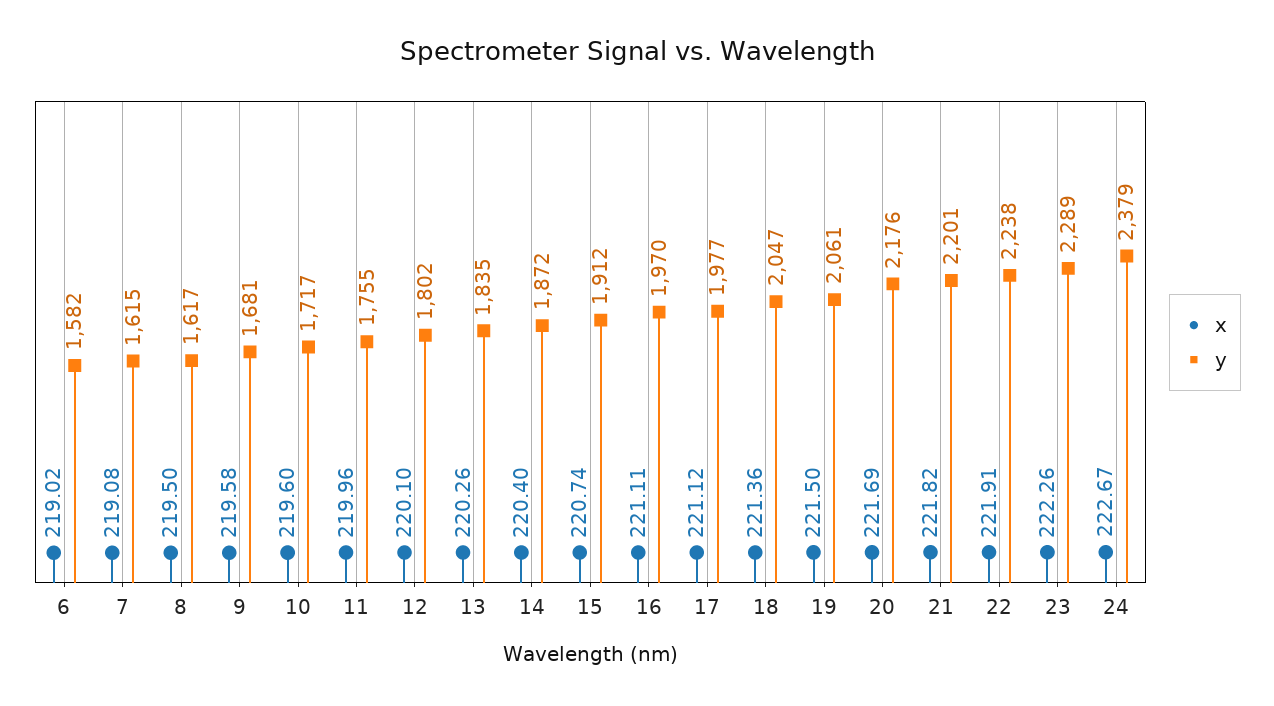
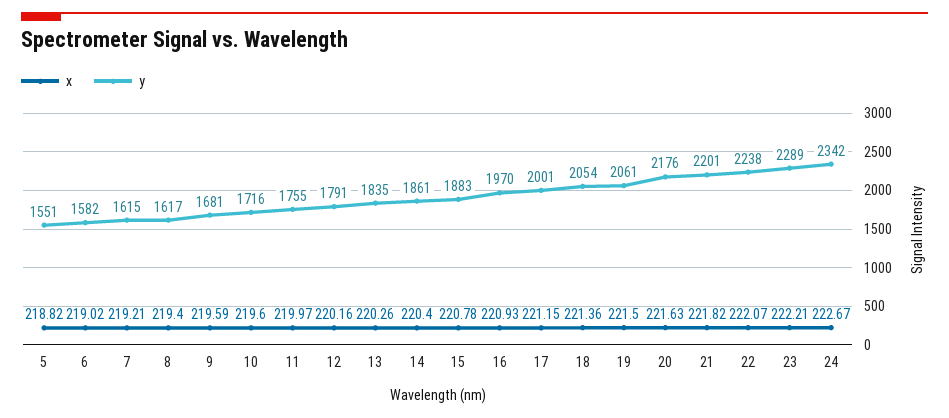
x, 7: 219.08 -> 219.21
x, 8: 219.5 -> 219.4
x, 9: 219.58 -> 219.59
y, 10: 1717 -> 1716
x, 11: 219.96 -> 219.97
x, 12: 220.1 -> 220.16
y, 12: 1802 -> 1791
y, 14: 1872 -> 1861
x, 15: 220.74 -> 220.78
y, 15: 1912 -> 1883
x, 16: 221.11 -> 220.93
x, 17: 221.12 -> 221.15
y, 17: 1977 -> 2001
y, 18: 2047 -> 2054
x, 20: 221.69 -> 221.63
x, 22: 221.91 -> 222.07
x, 23: 222.26 -> 222.21
y, 24: 2379 -> 2342
x, 5: none -> 218.82
y, 5: none -> 1551

